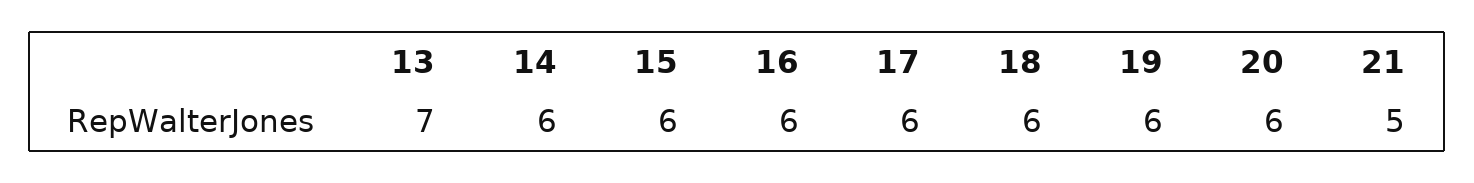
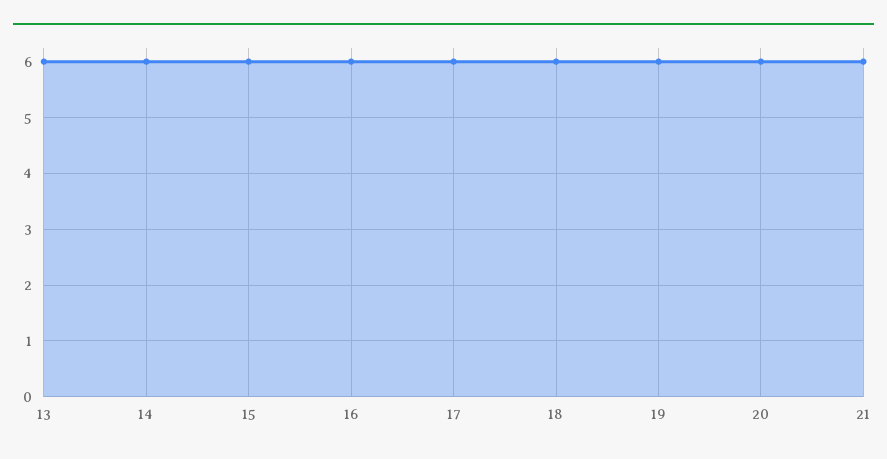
13: 7 -> 6
21: 5 -> 6

